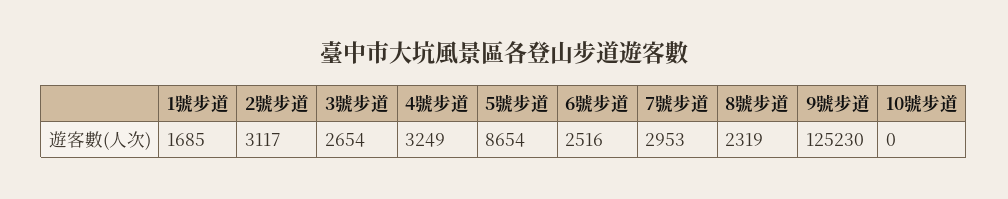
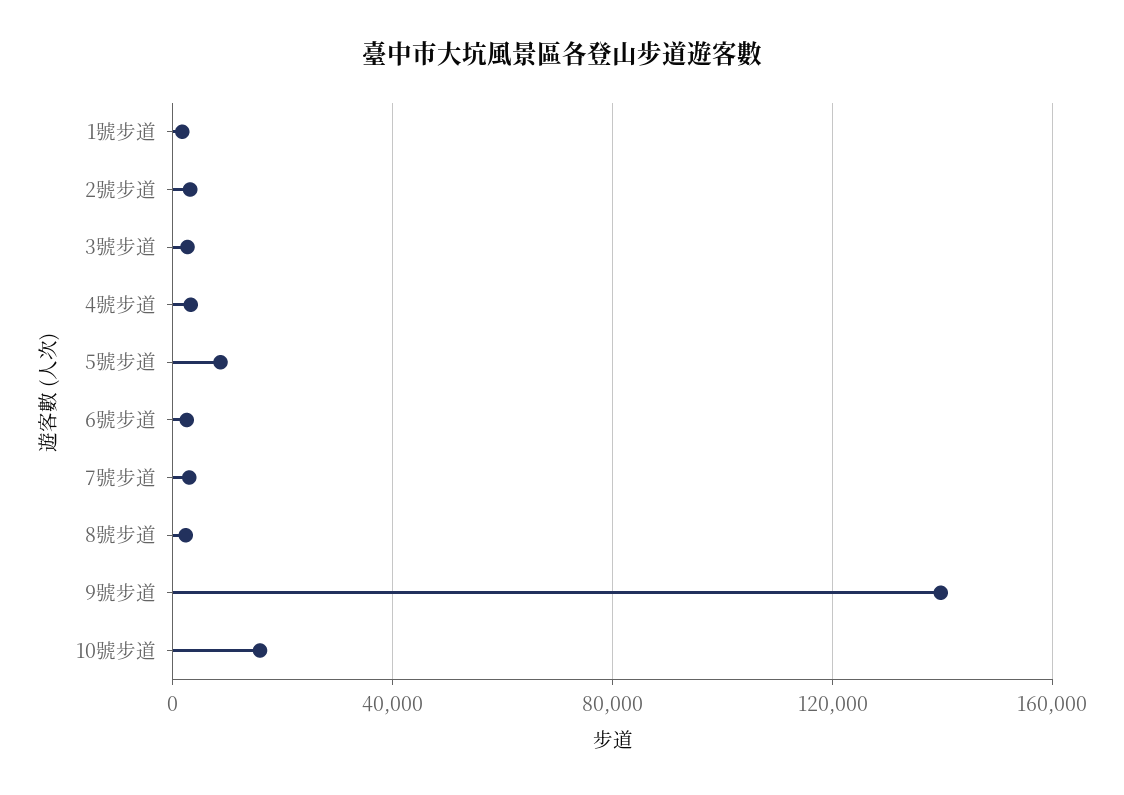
9號步道: 125230 -> 140000
10號步道: 0 -> 15000

